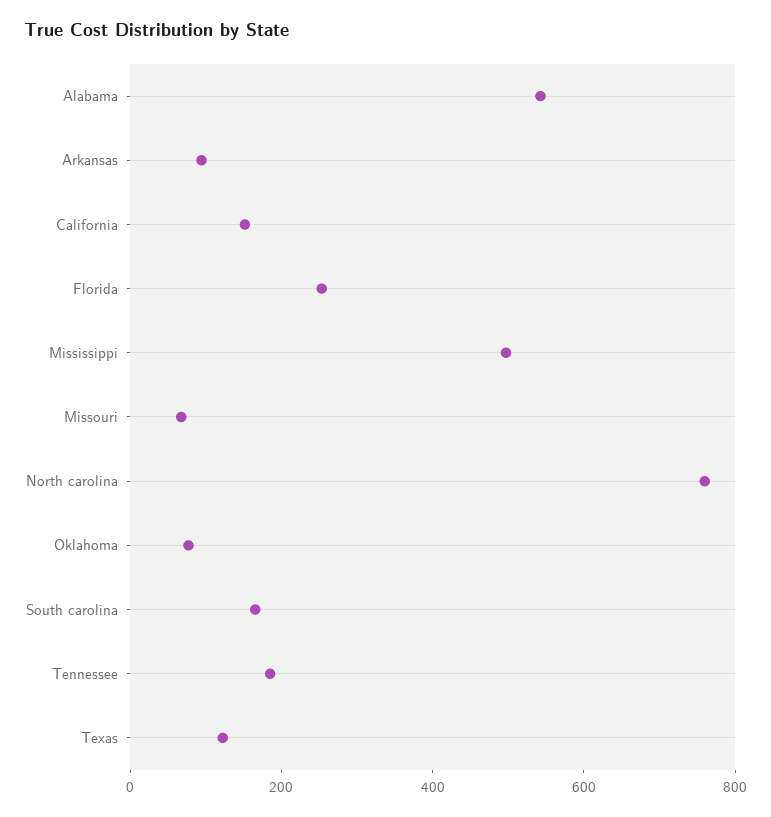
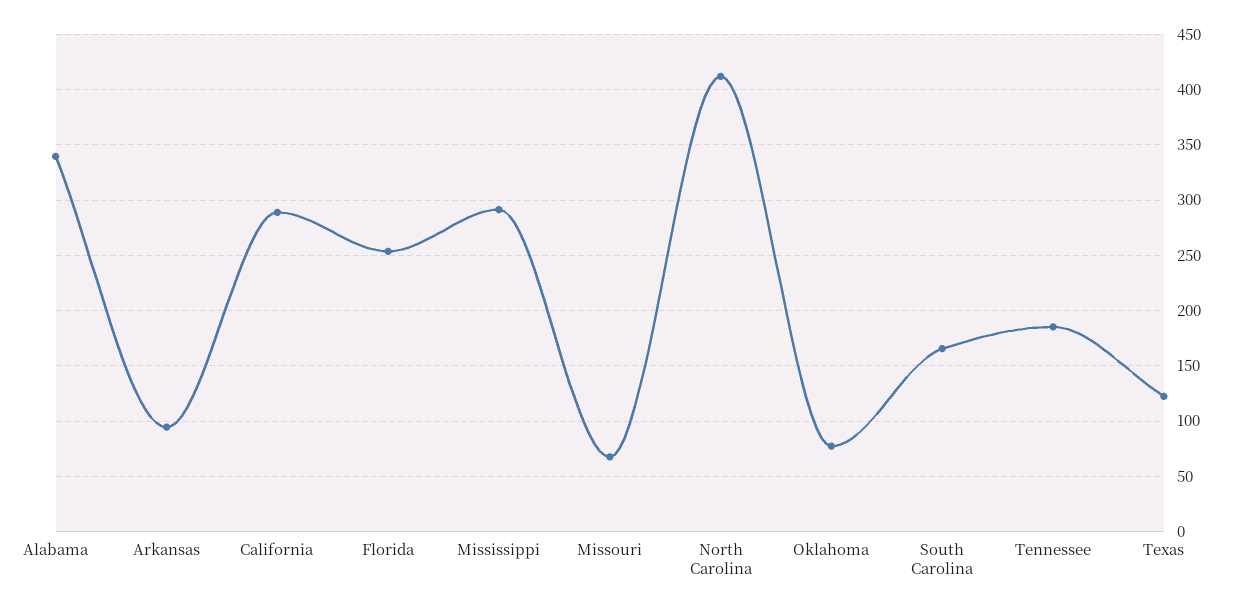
Alabama: 550 -> 340
California: 150 -> 290
Mississippi: 500 -> 290
North carolina: 750 -> 410

